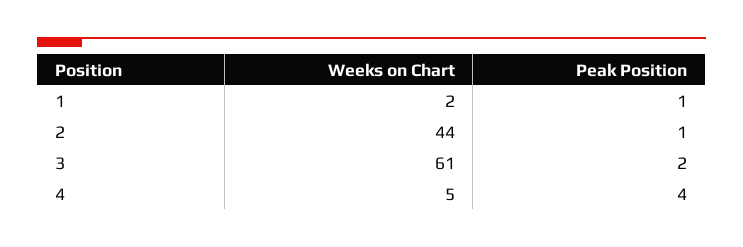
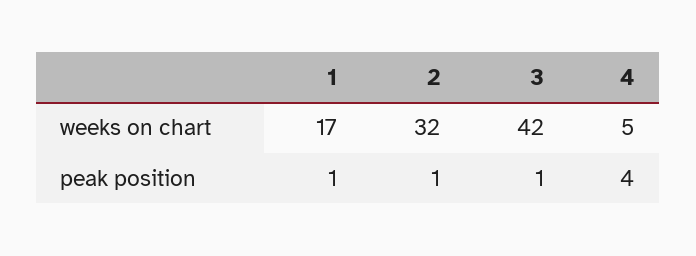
Weeks on Chart, 1: 2 -> 17
Weeks on Chart, 2: 44 -> 32
Weeks on Chart, 3: 61 -> 42
Peak Position, 3: 2 -> 1

